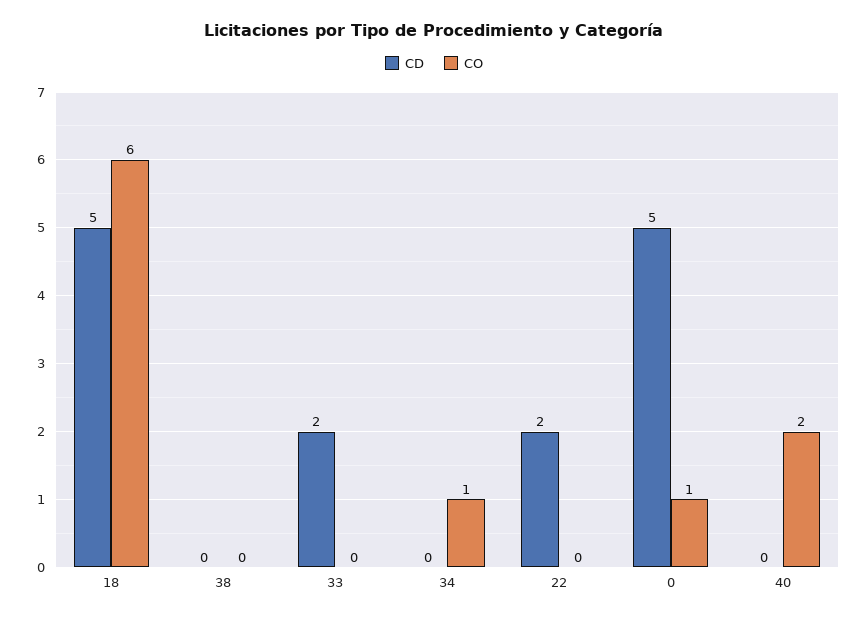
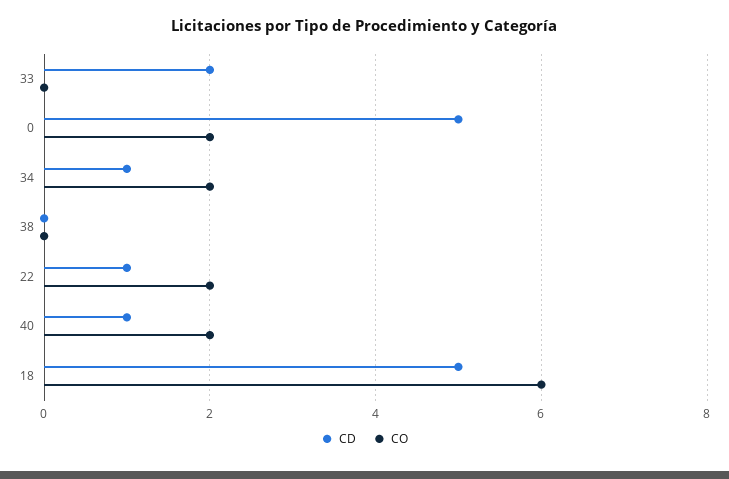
CD, 34: 0 -> 1
CO, 34: 1 -> 2
CD, 22: 2 -> 1
CO, 22: 0 -> 2
CO, 0: 1 -> 2
CD, 40: 0 -> 1

